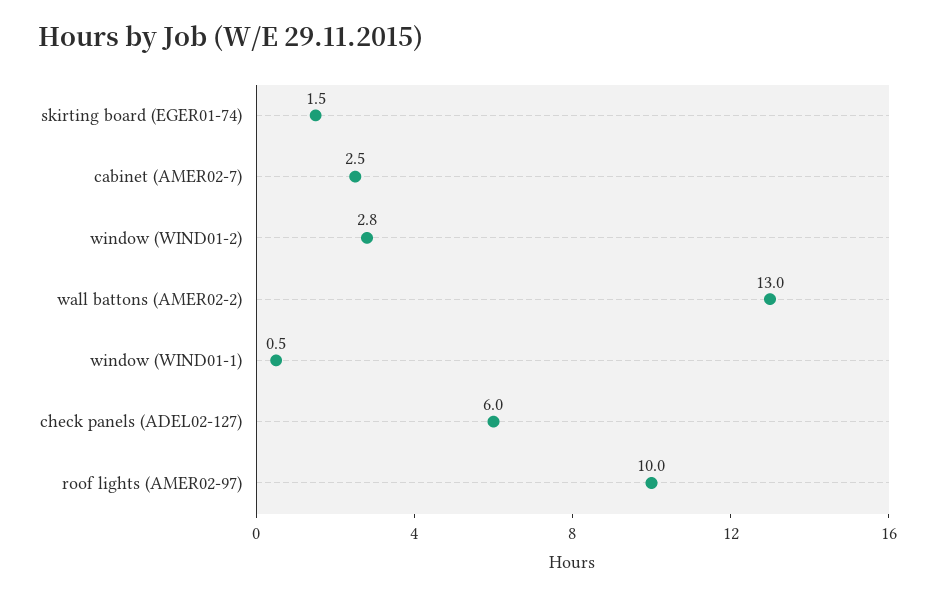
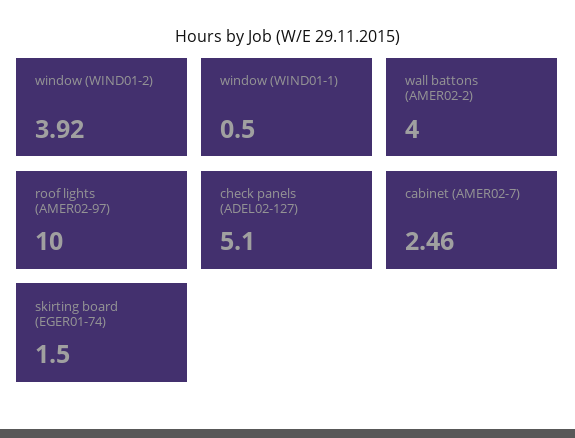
window (WIND01-2): 2.8 -> 3.92
wall battons (AMER02-2): 13 -> 4
check panels (ADEL02-127): 6 -> 5.1

